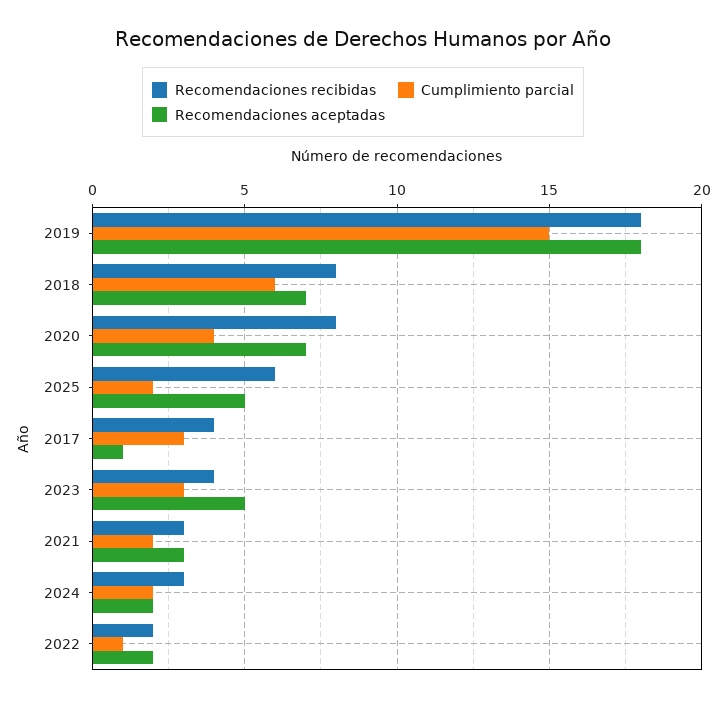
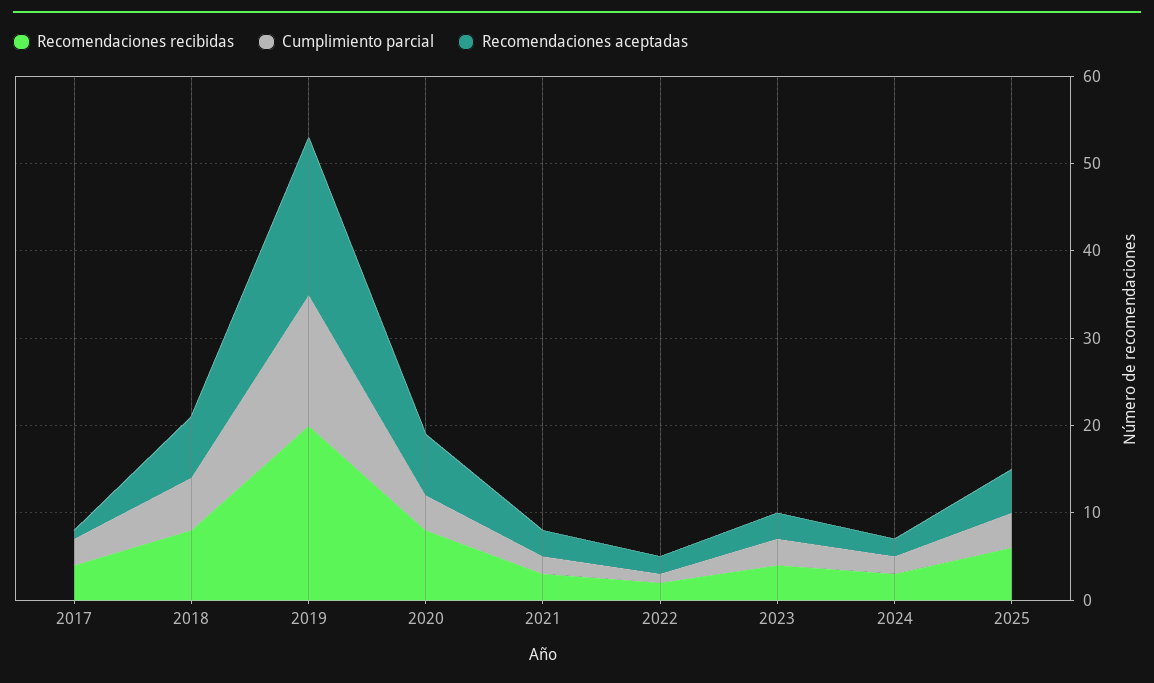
Recomendaciones recibidas, 2019: 18 -> 20
Cumplimiento parcial, 2025: 2 -> 4
Recomendaciones aceptadas, 2023: 5 -> 3

